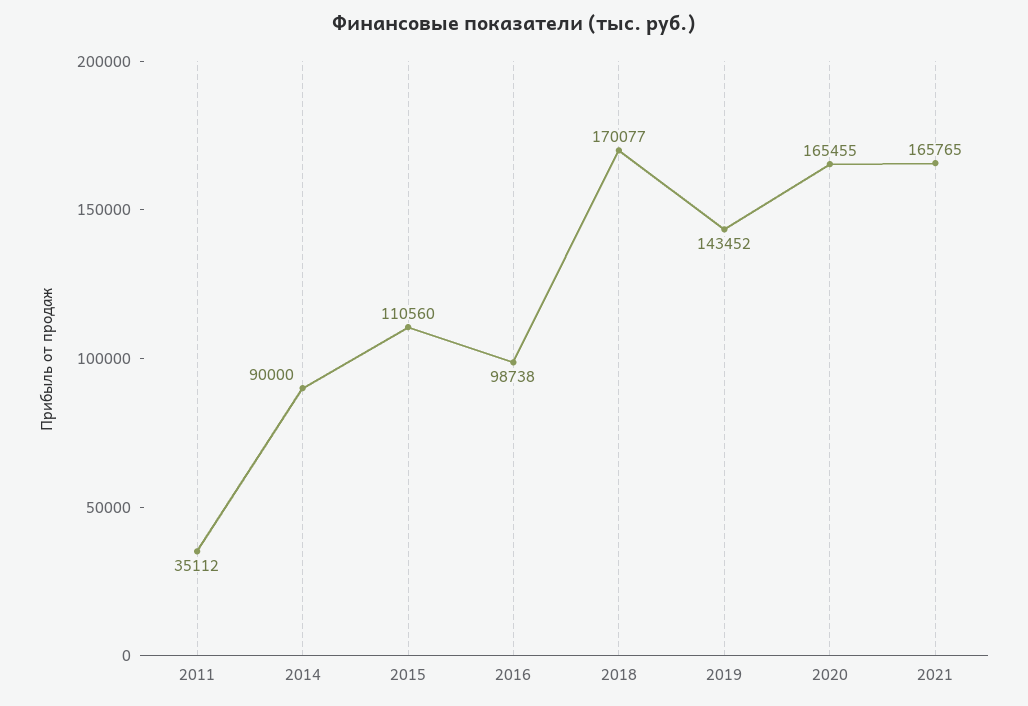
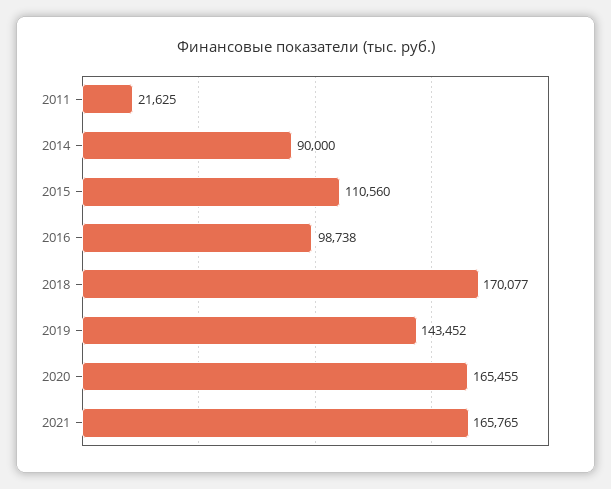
2011: 35112 -> 21625

